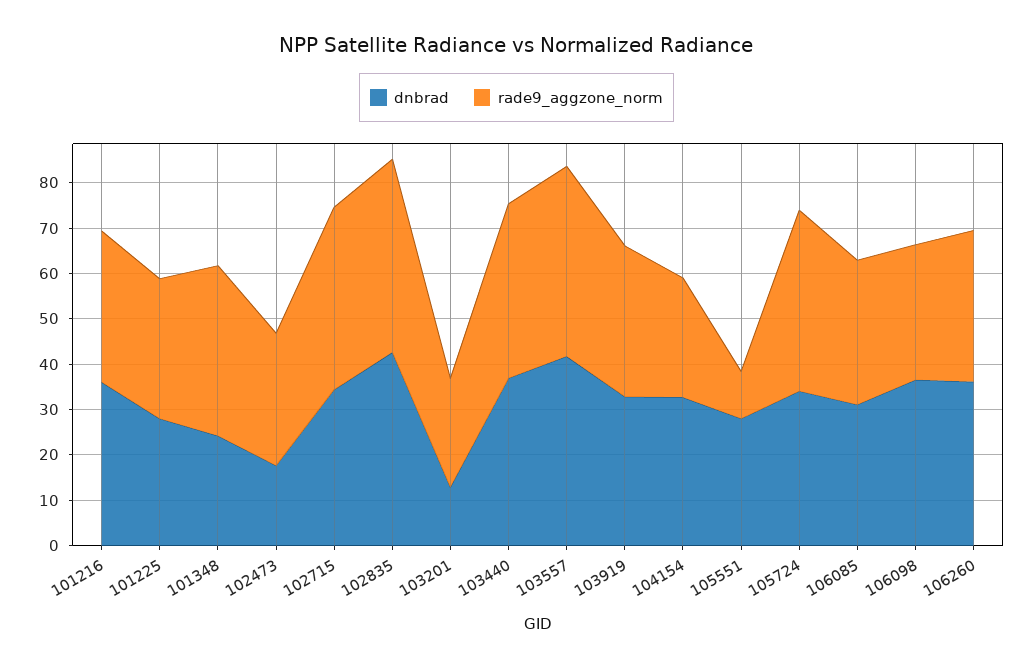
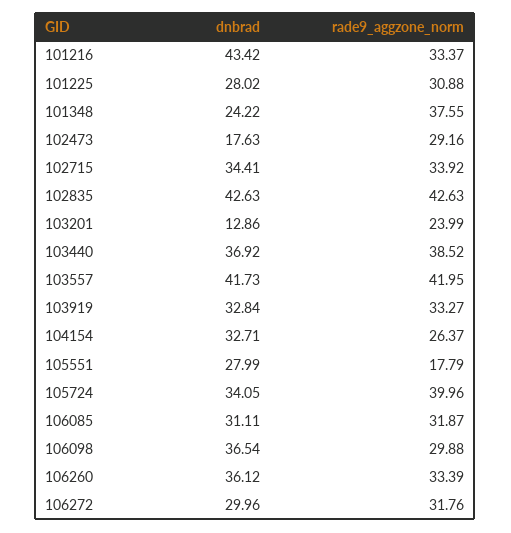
dnbrad, 101216: 36 -> 43.42
rade9_aggzone_norm, 102715: 40 -> 33.92
rade9_aggzone_norm, 105551: 10 -> 17.79
dnbrad, 106272: none -> 29.96
rade9_aggzone_norm, 106272: none -> 31.76

